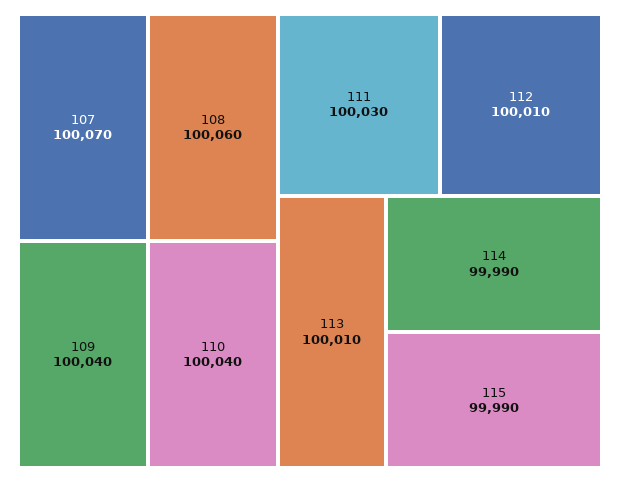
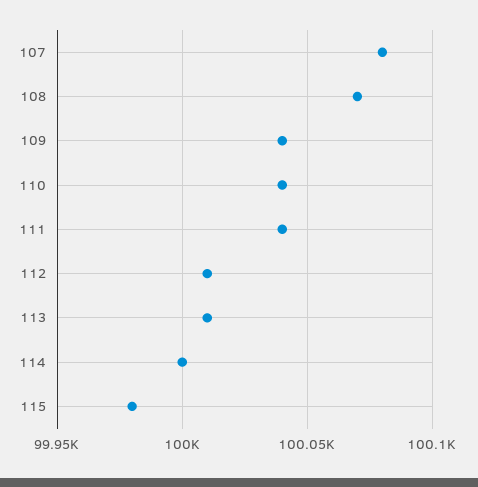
107: 100070 -> 100080
108: 100060 -> 100070
111: 100030 -> 100040
114: 99990 -> 100000
115: 99990 -> 99980

